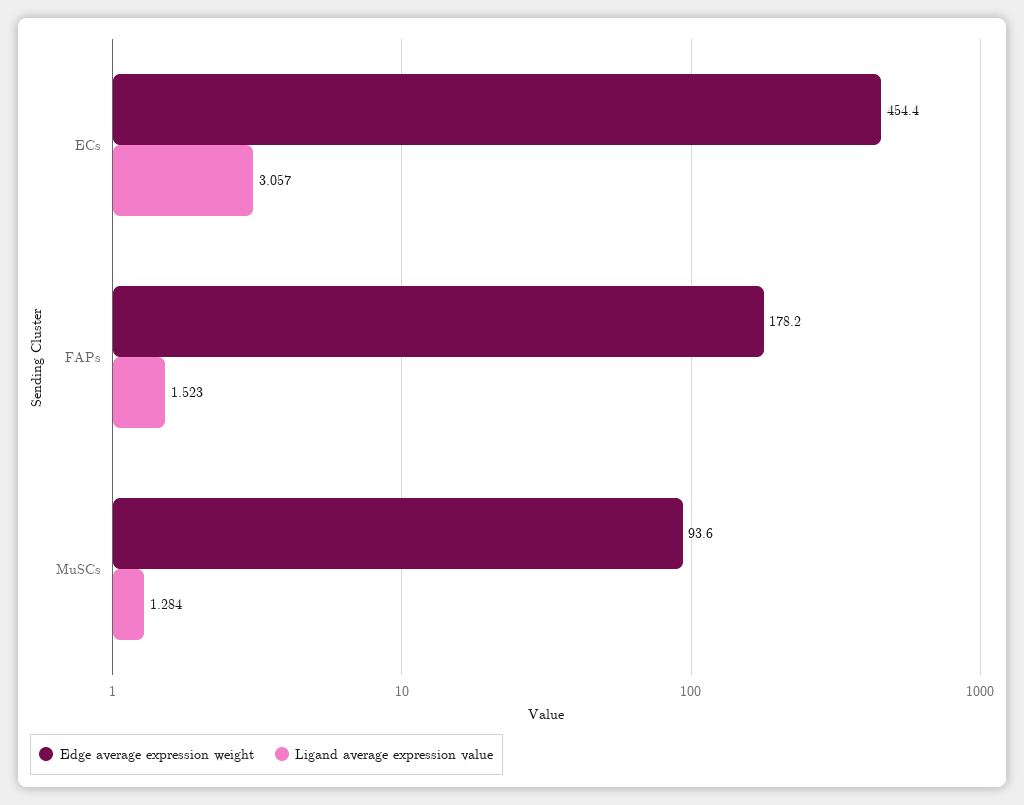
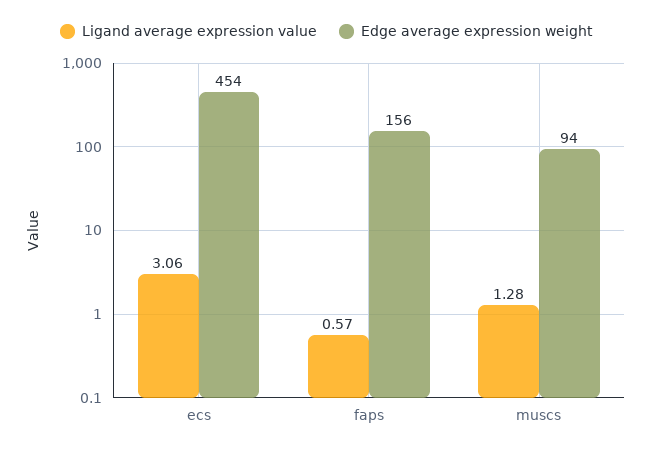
Edge average expression weight, FAPs: 178.2 -> 156
Ligand average expression value, FAPs: 1.523 -> 0.57

